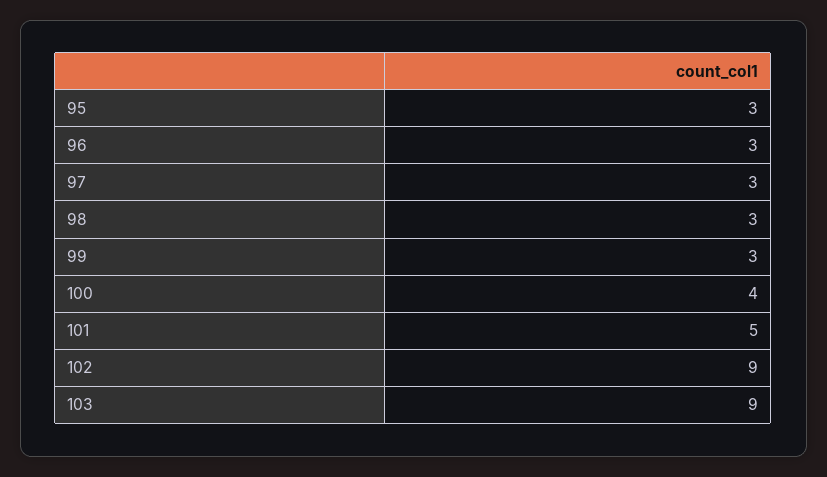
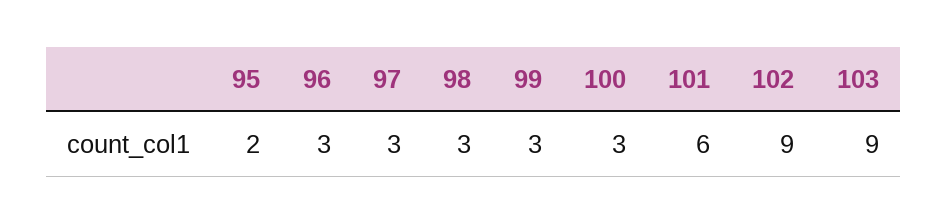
95: 3 -> 2
100: 4 -> 3
101: 5 -> 6

